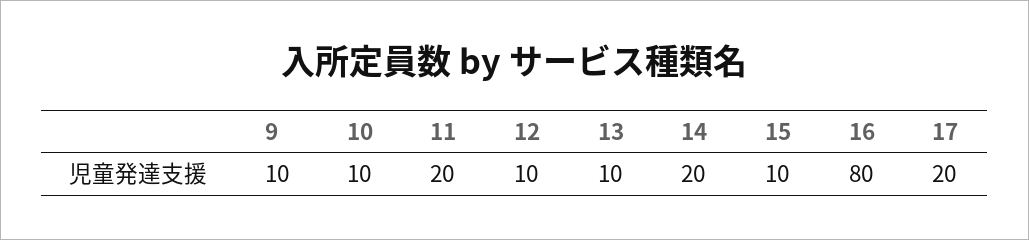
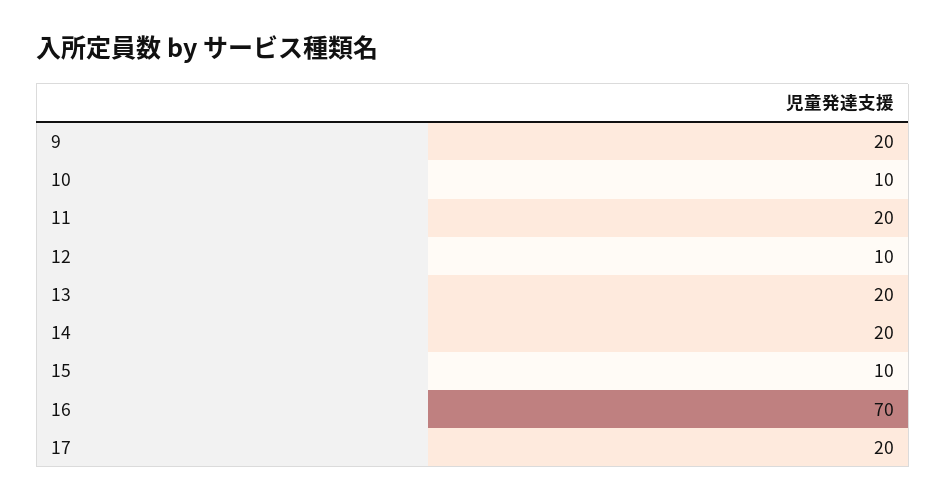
9: 10 -> 20
13: 10 -> 20
16: 80 -> 70

